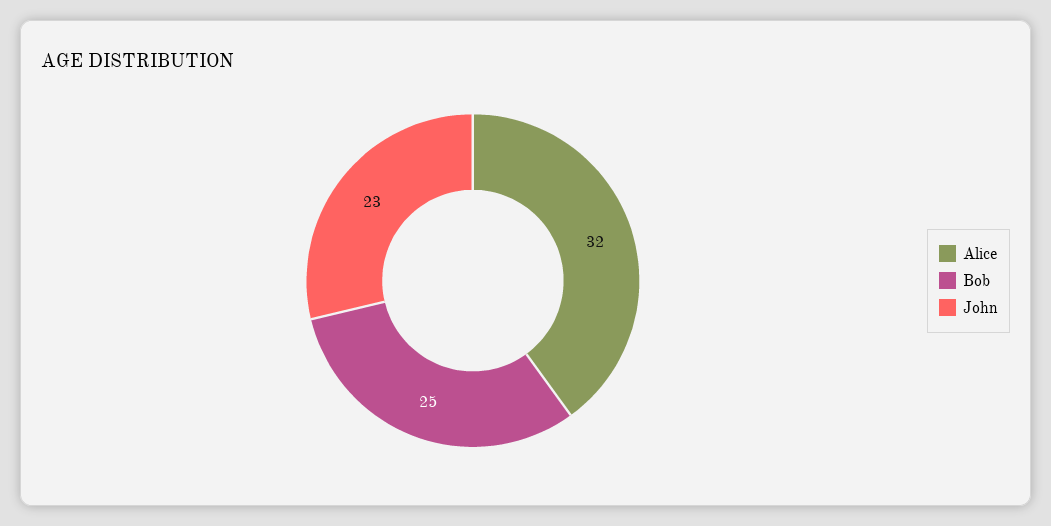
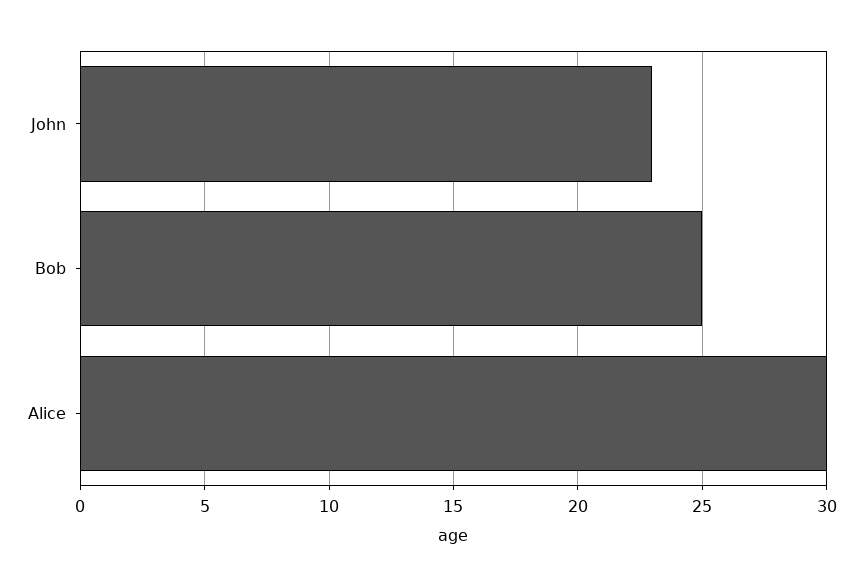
Alice: 32 -> 30

